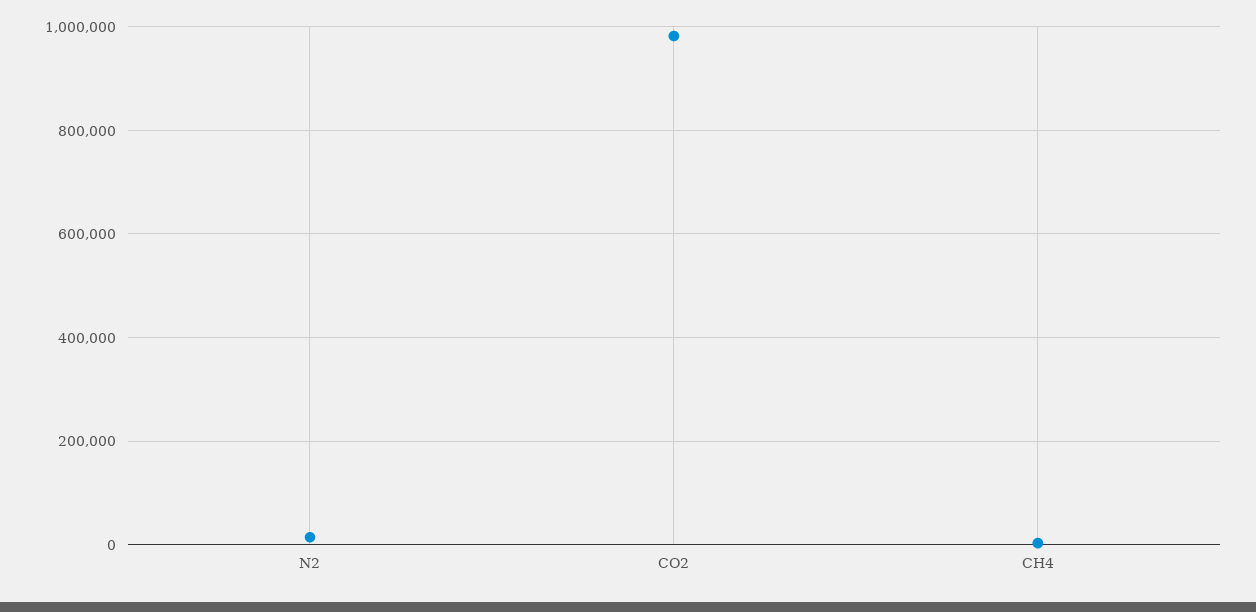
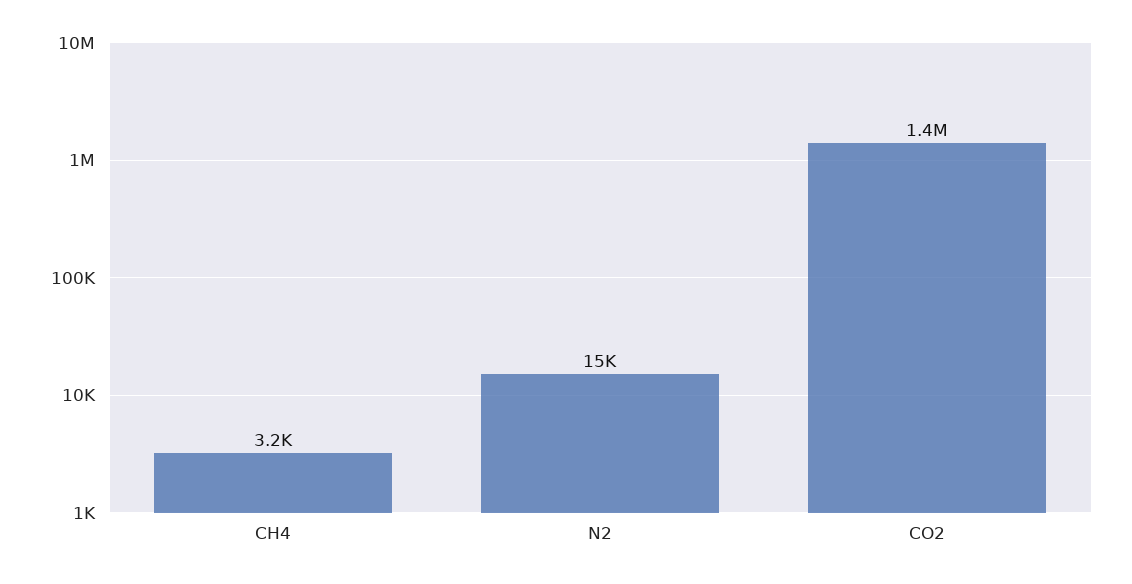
CO2: 980000 -> 1400000

